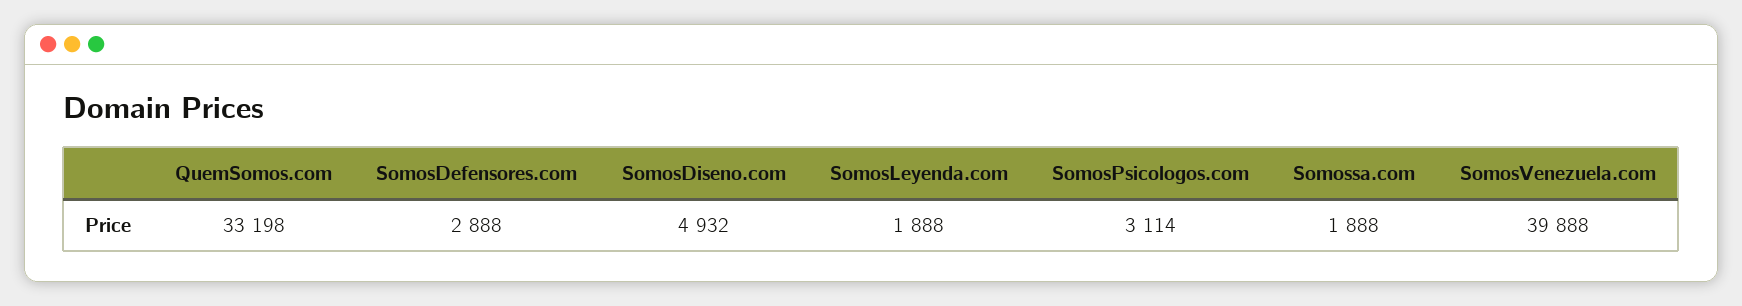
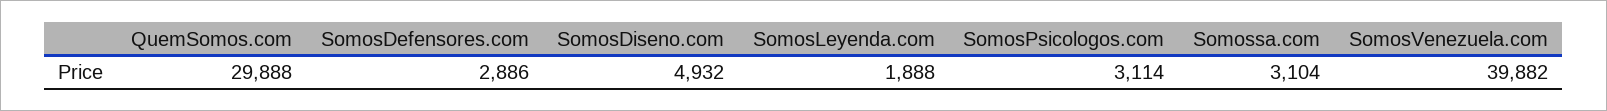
QuemSomos.com: 33198 -> 29888
SomosDefensores.com: 2888 -> 2886
Somossa.com: 1888 -> 3104
SomosVenezuela.com: 39888 -> 39882

